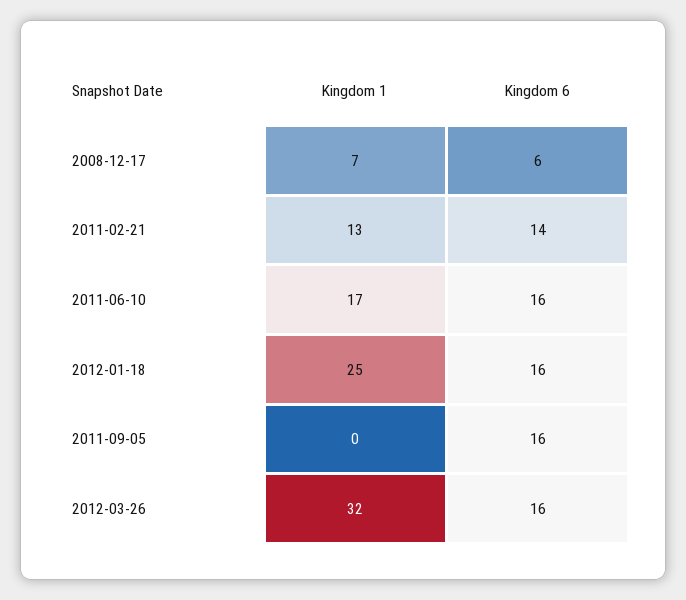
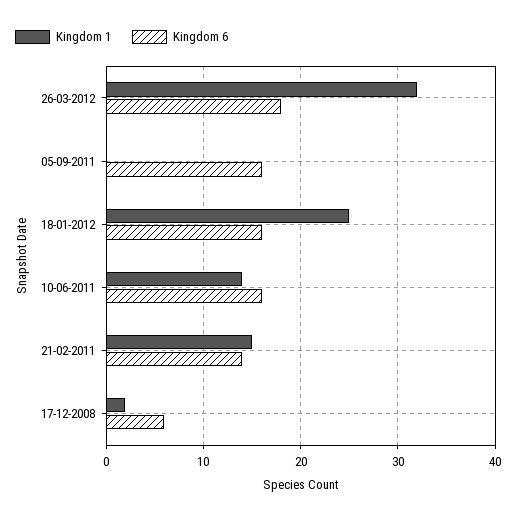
Kingdom 1, 2008-12-17: 7 -> 2
Kingdom 1, 2011-02-21: 13 -> 15
Kingdom 1, 2011-06-10: 17 -> 14
Kingdom 6, 2012-03-26: 16 -> 18

